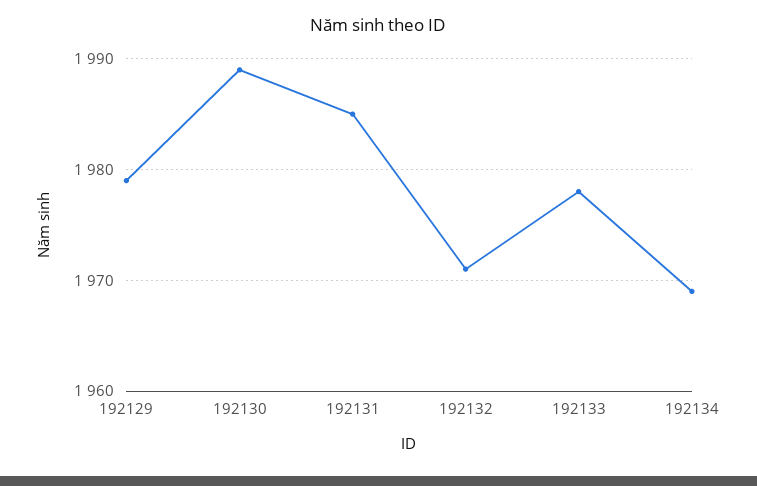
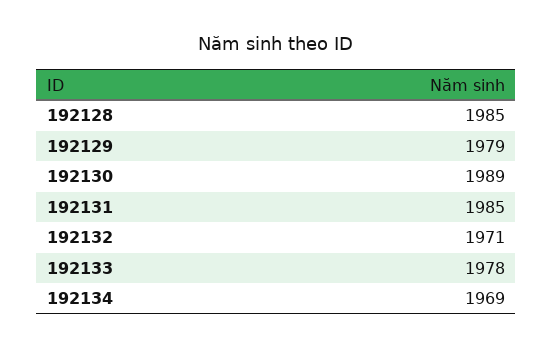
192128: none -> 1985

